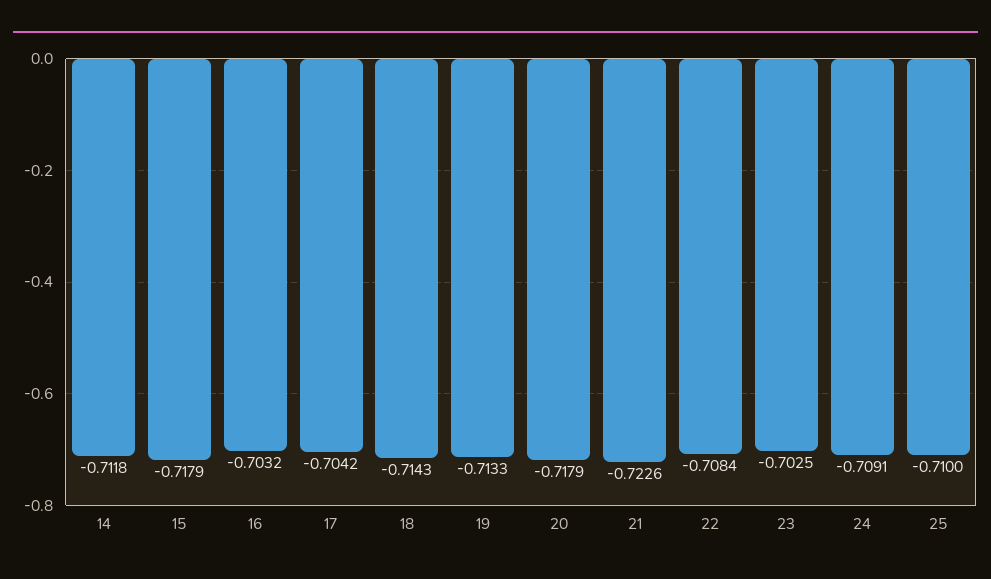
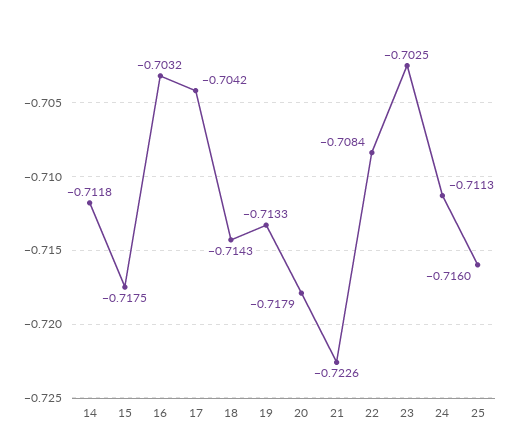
15: -0.7179 -> -0.7175
24: -0.7091 -> -0.7113
25: -0.71 -> -0.716

